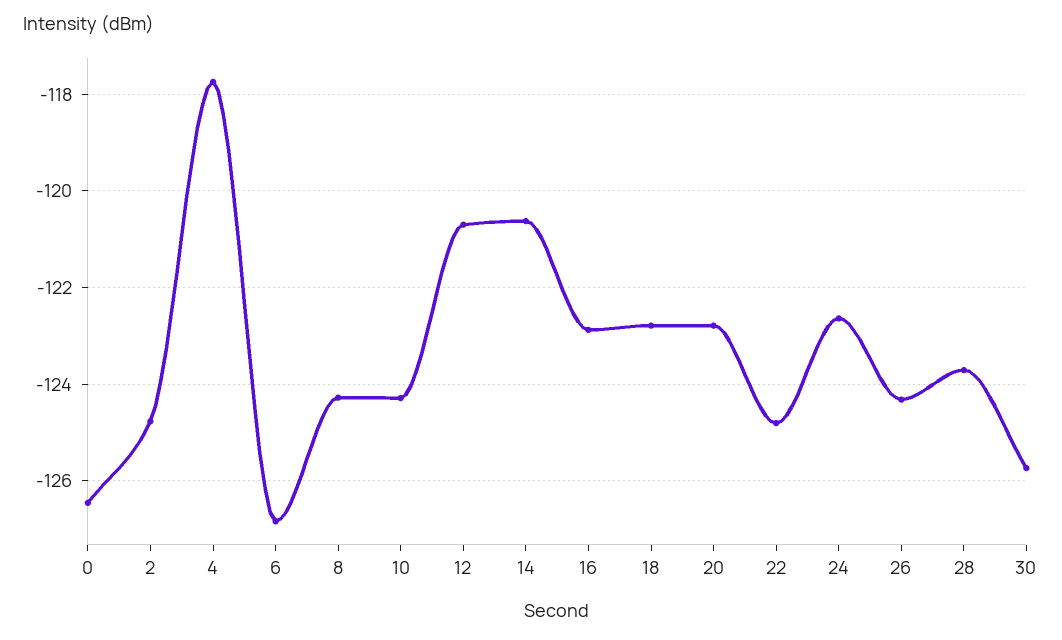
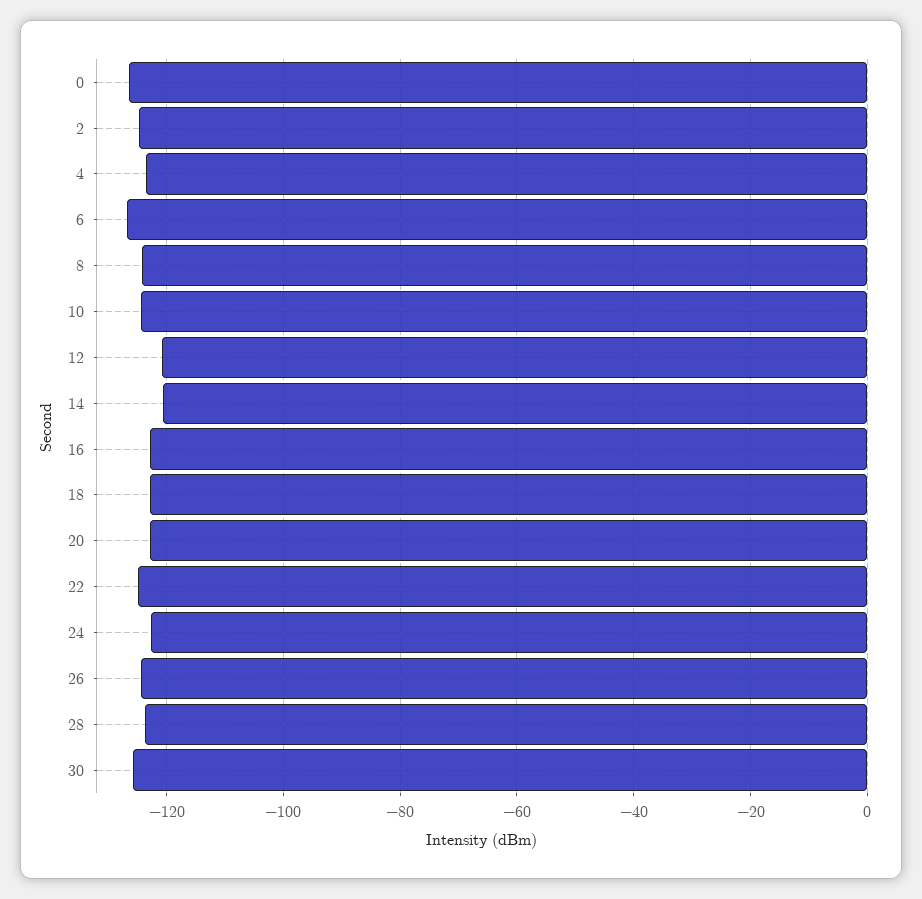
4: -117.8 -> -124

